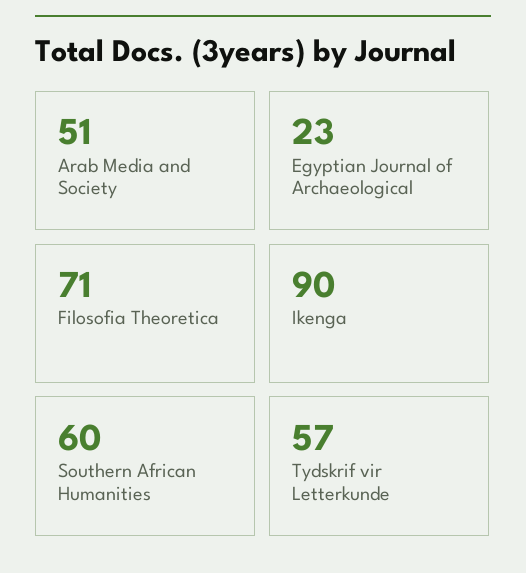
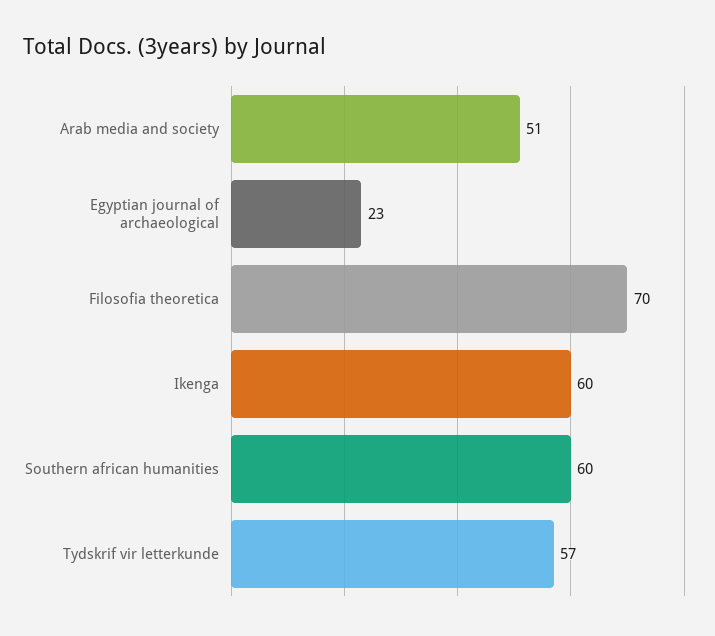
Filosofia Theoretica: 71 -> 70
Ikenga: 90 -> 60

